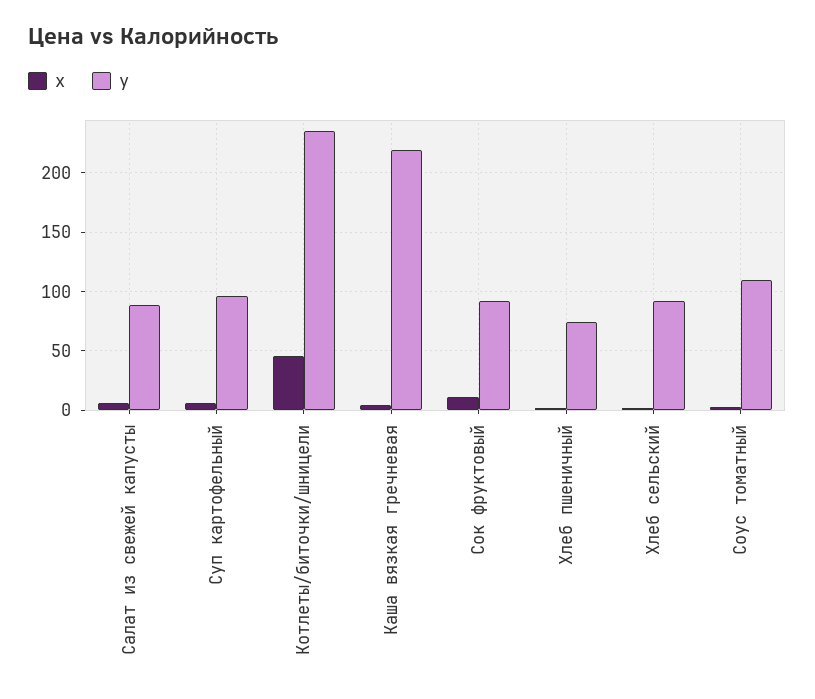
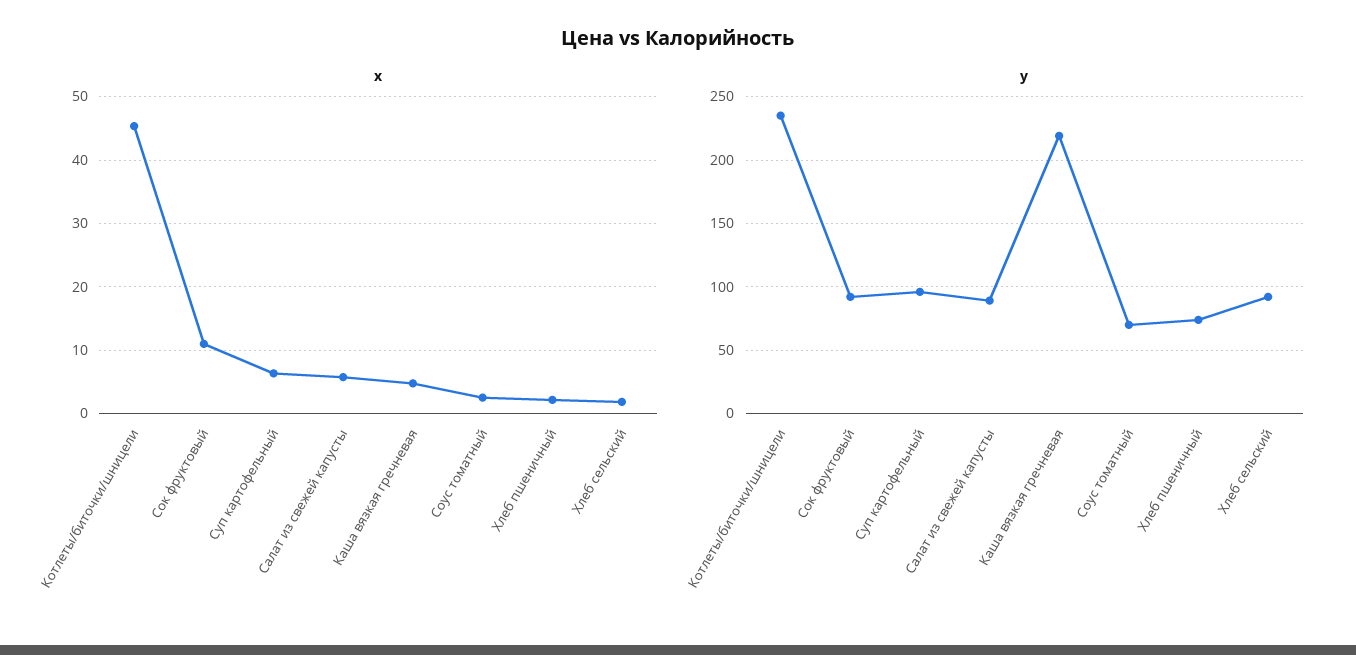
y, Соус томатный: 110 -> 70

